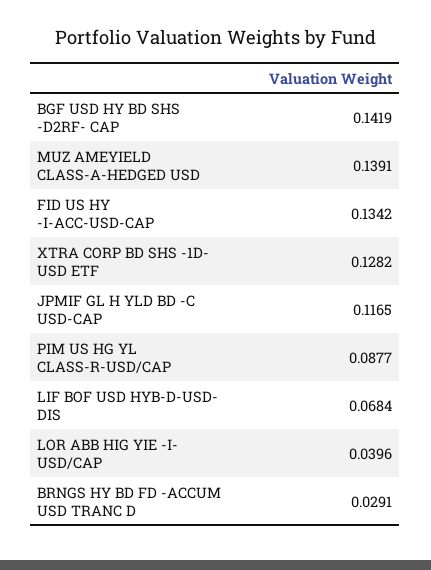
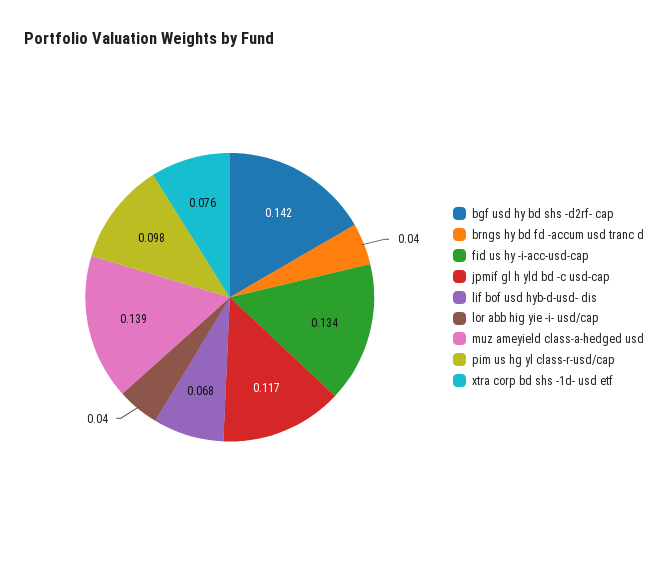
XTRA CORP BD SHS -1D- USD ETF: 0.1282 -> 0.076
PIM US HG YL CLASS-R-USD/CAP: 0.0877 -> 0.098
BRNGS HY BD FD -ACCUM USD TRANC D: 0.0291 -> 0.04

